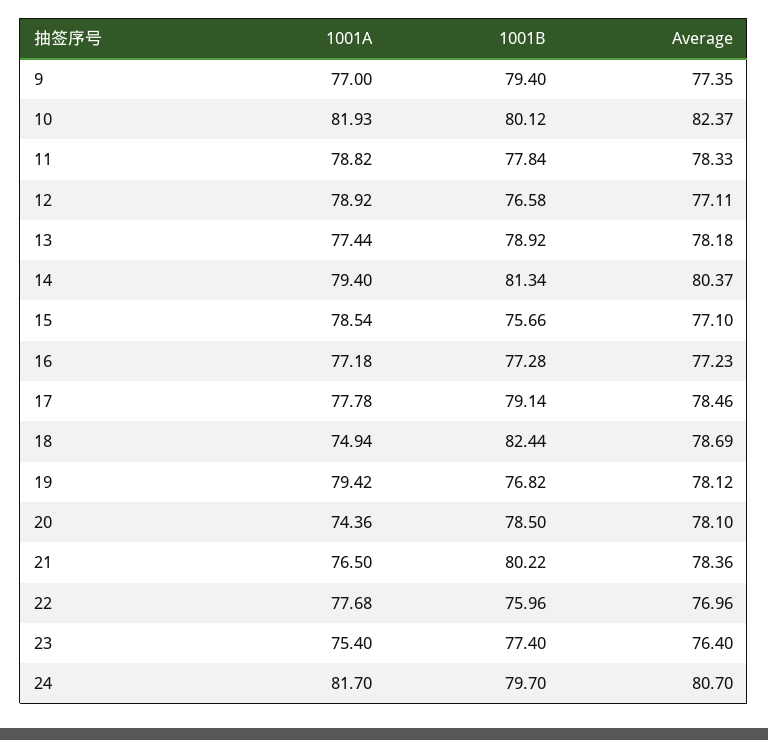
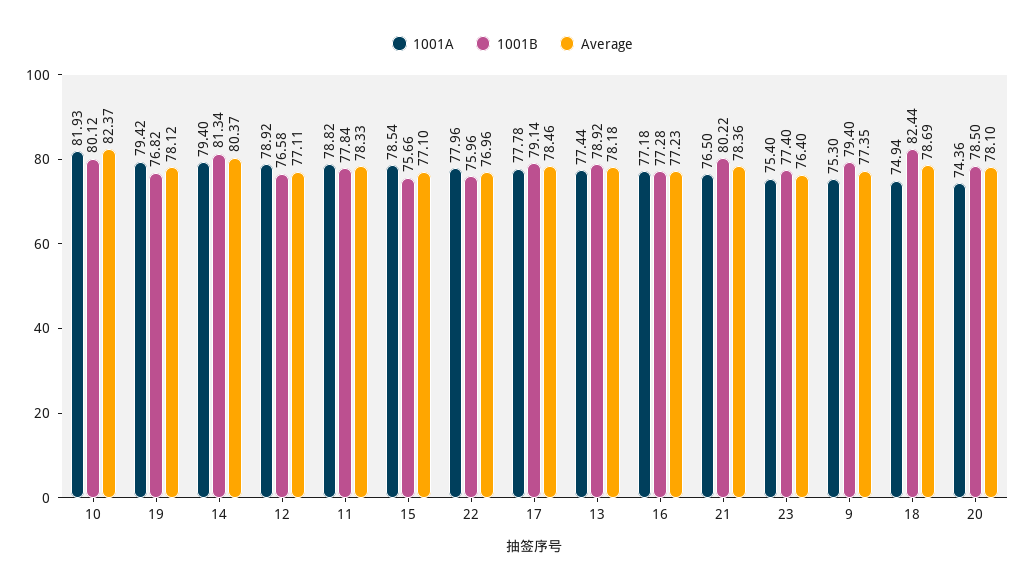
1001A, 9: 77 -> 75.3
1001A, 22: 77.68 -> 77.96
1001A, 24: 81.7 -> none
1001B, 24: 79.7 -> none
Average, 24: 80.7 -> none

